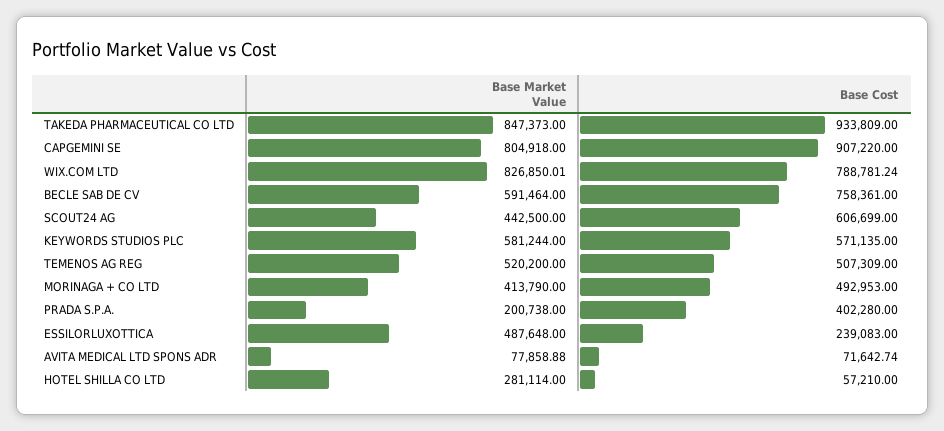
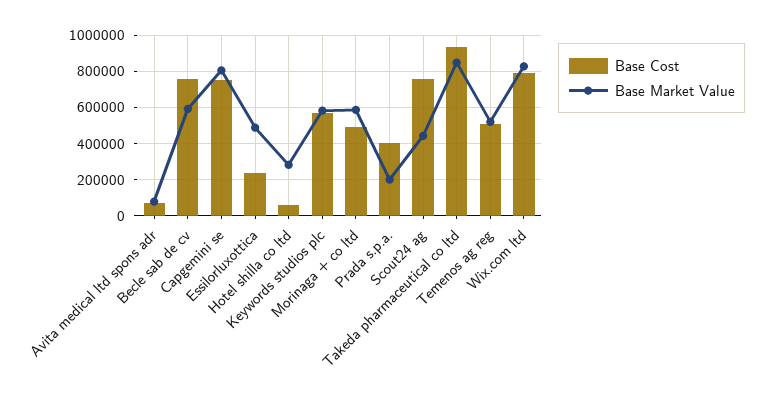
Base Cost, CAPGEMINI SE: 907220 -> 750000
Base Cost, SCOUT24 AG: 606699 -> 750000
Base Market Value, MORINAGA + CO LTD: 413790 -> 600000

